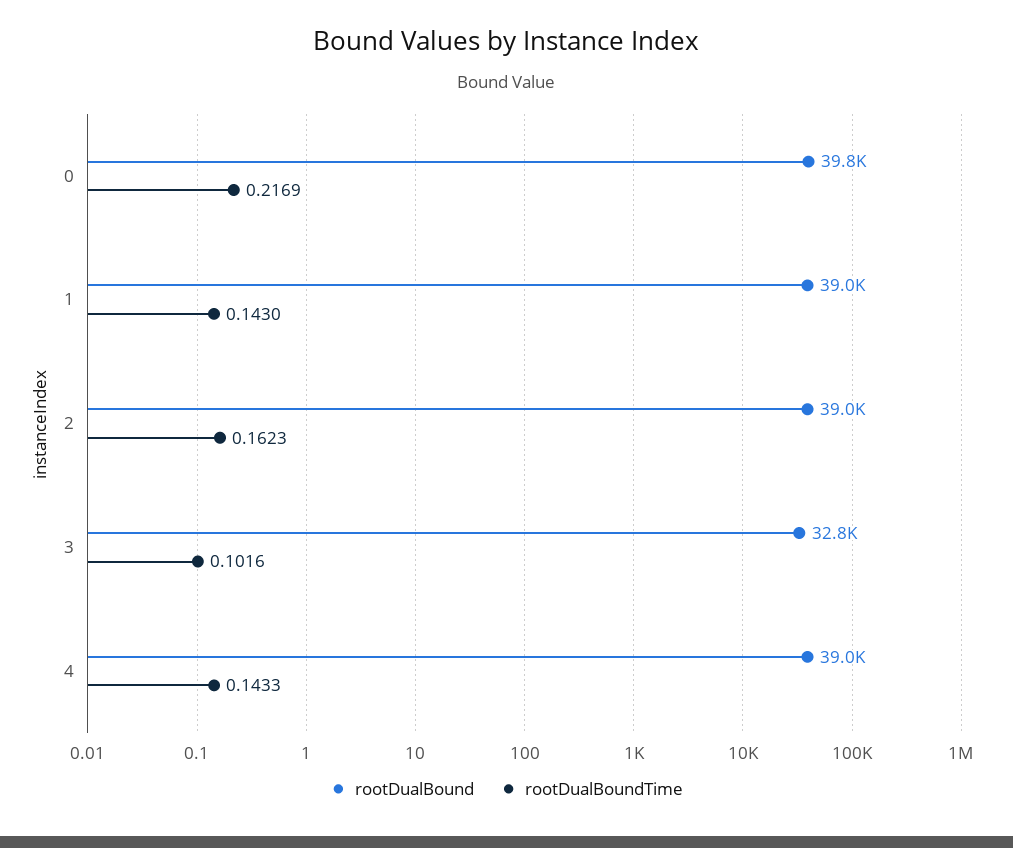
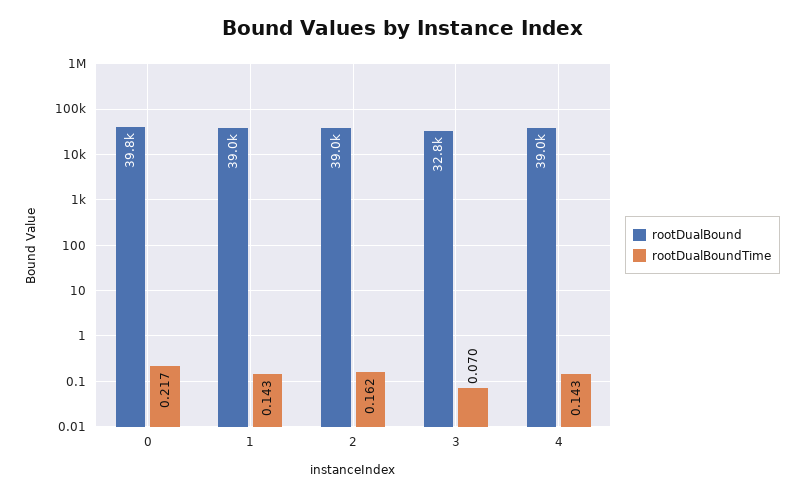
rootDualBoundTime, 3: 0.1016 -> 0.07

